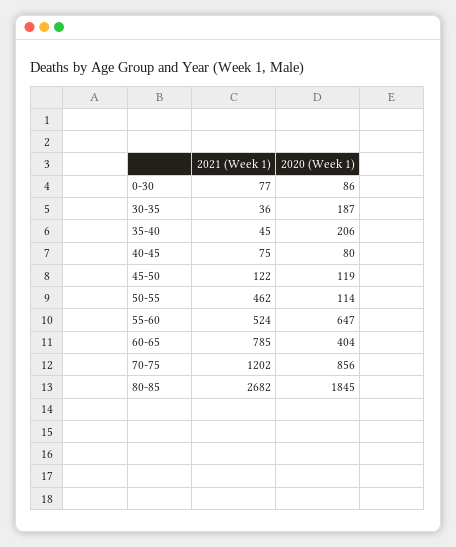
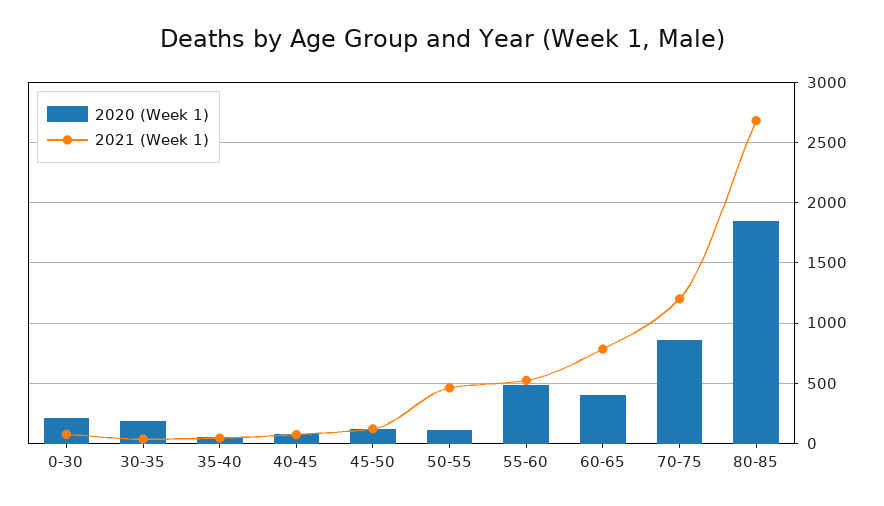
2020 (Week 1), 0-30: 86 -> 200
2020 (Week 1), 35-40: 206 -> 50
2020 (Week 1), 55-60: 647 -> 500

